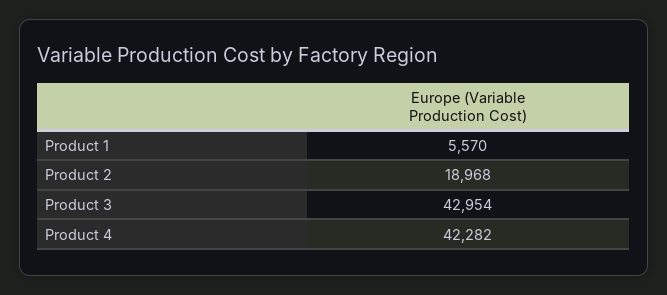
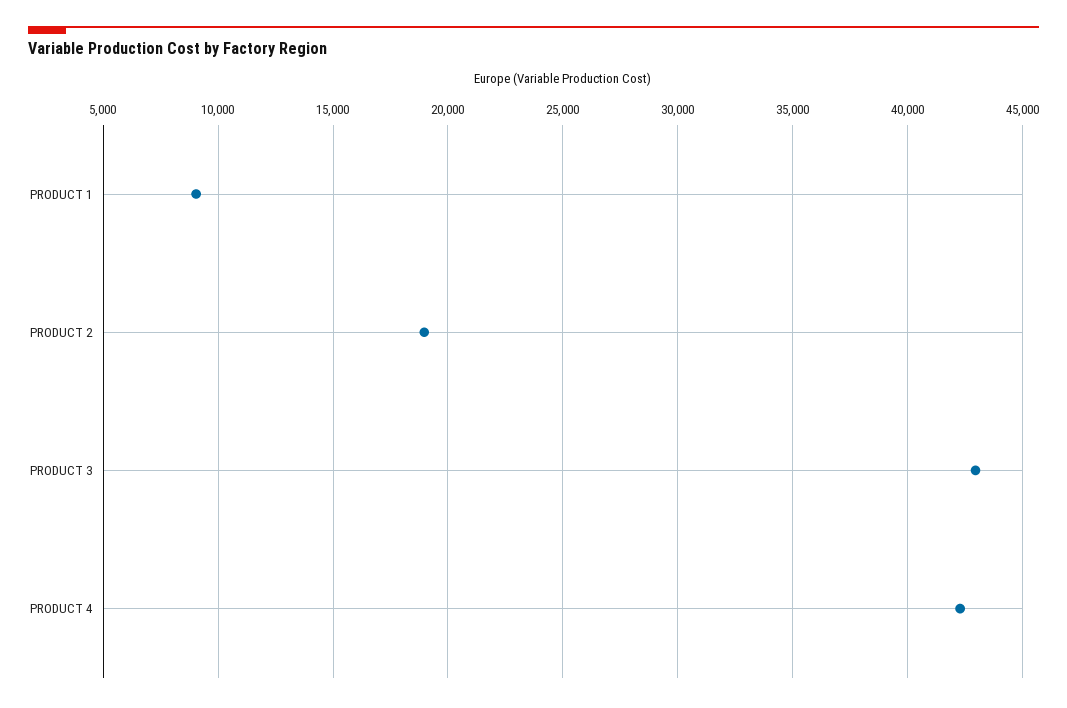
Product 1: 5570 -> 9000

